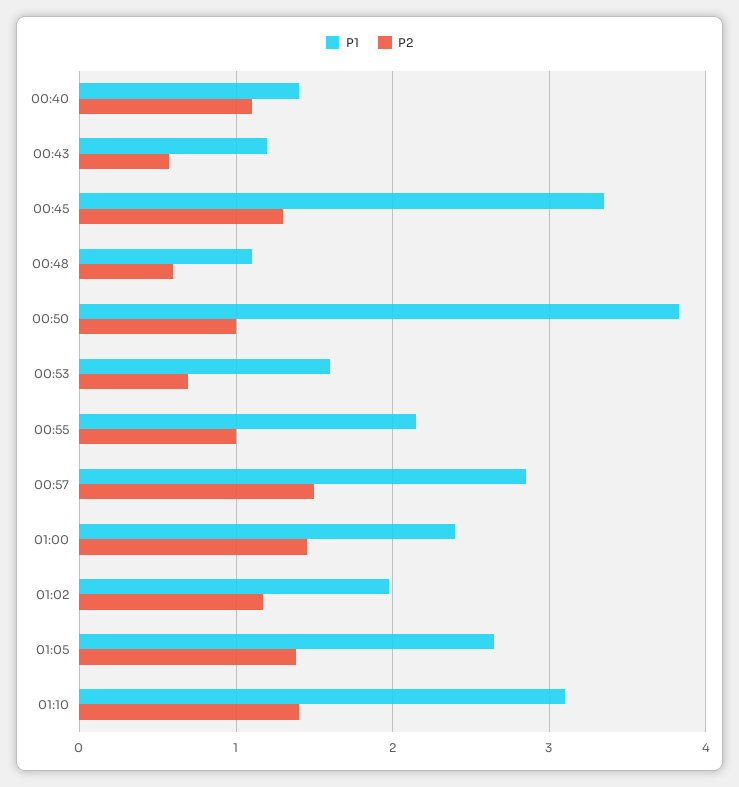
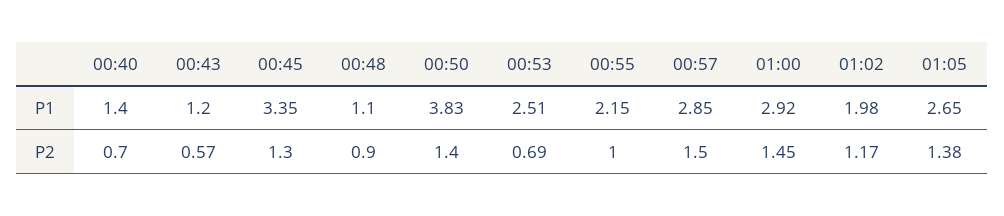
P2, 00:40: 1.1 -> 0.7
P2, 00:48: 0.6 -> 0.9
P2, 00:50: 1 -> 1.4
P1, 00:53: 1.6 -> 2.51
P1, 01:00: 2.4 -> 2.92
P1, 01:10: 3.1 -> none
P2, 01:10: 1.4 -> none

